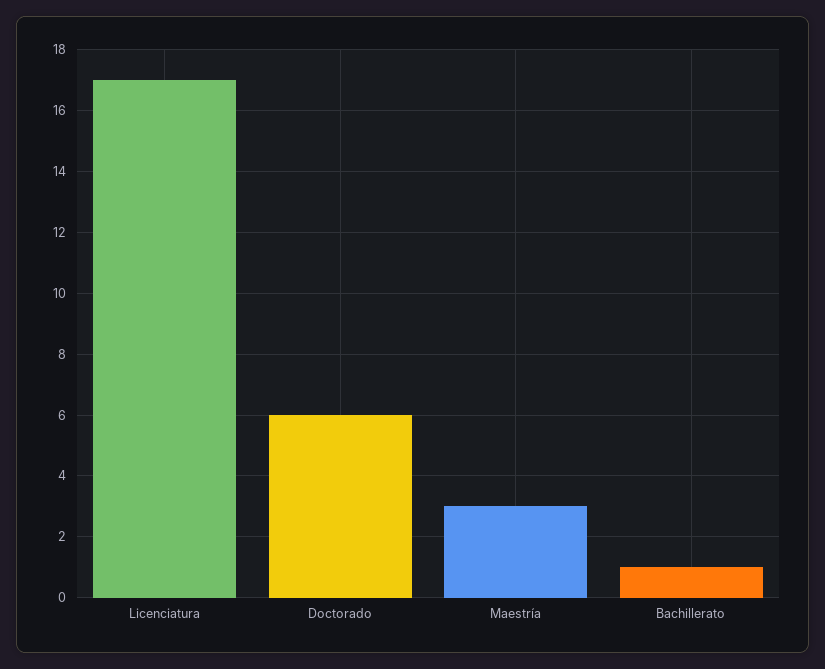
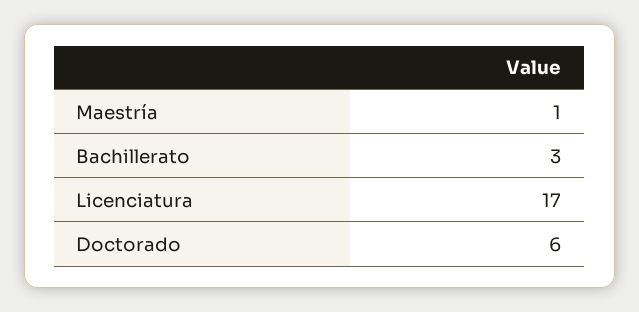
Maestría: 3 -> 1
Bachillerato: 1 -> 3

